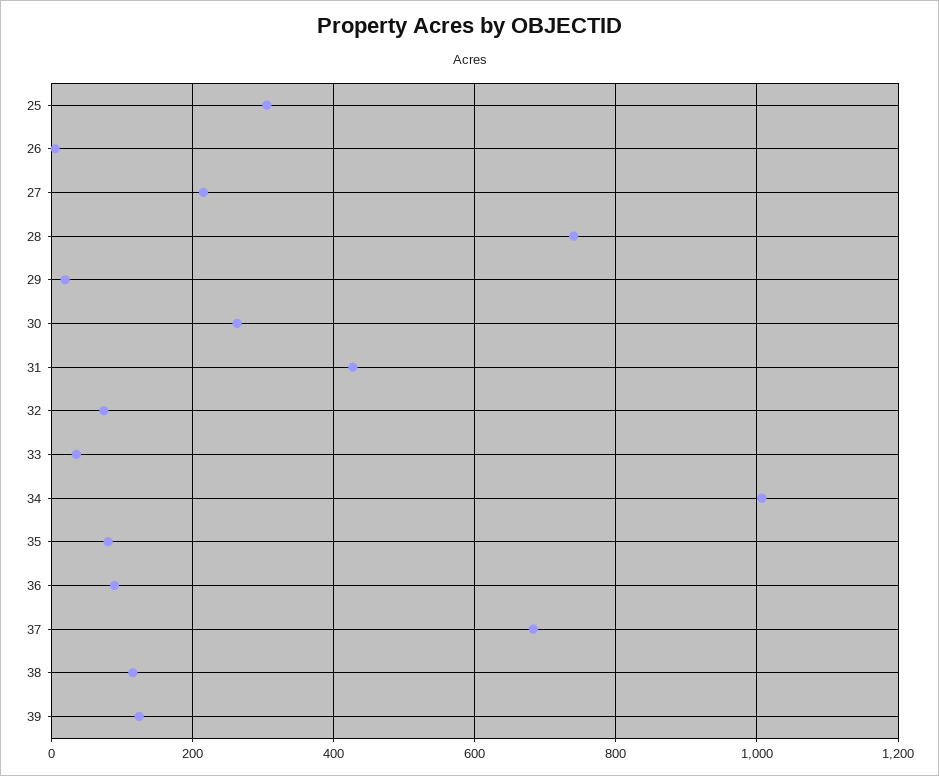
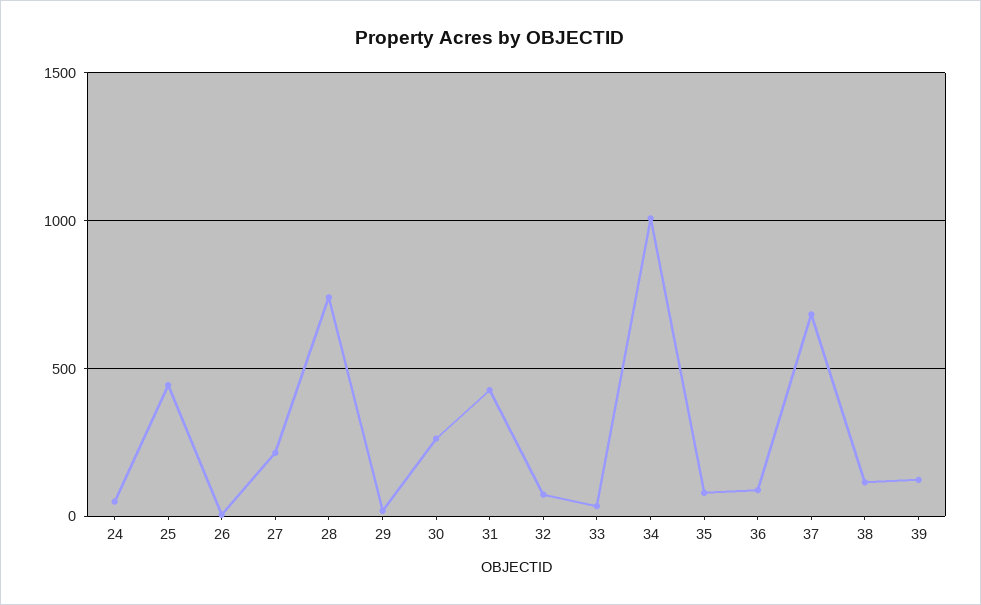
25: 300 -> 450
24: none -> 50

